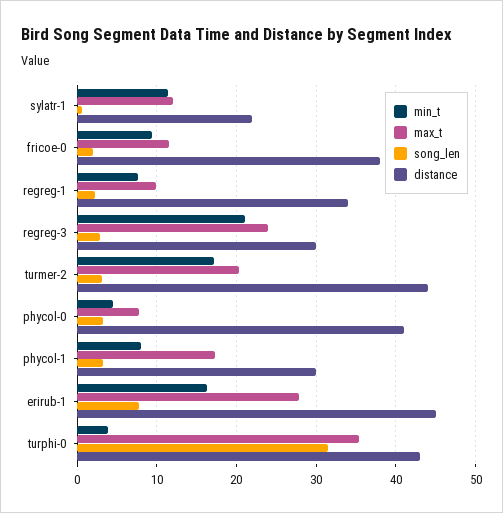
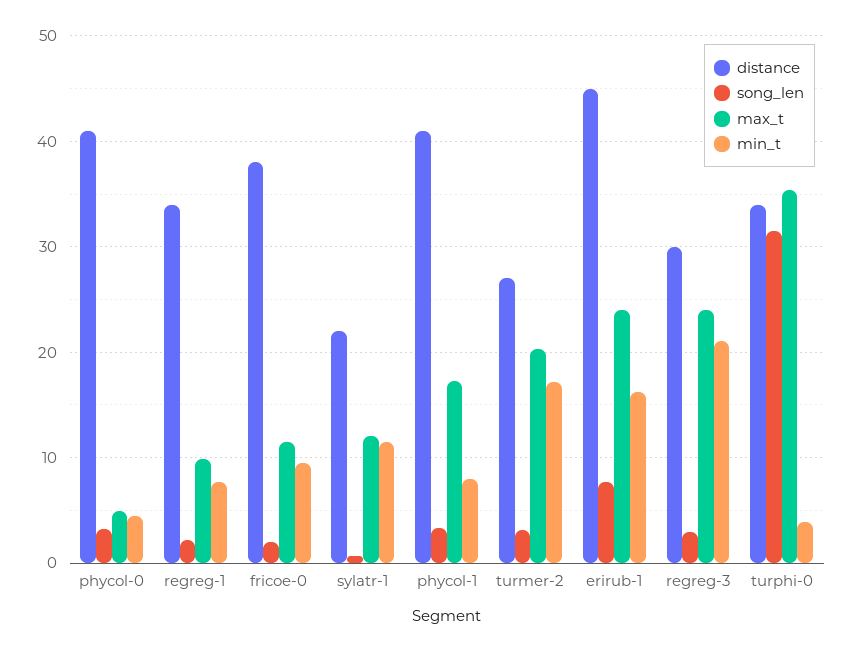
distance, turmer-2: 44 -> 27
max_t, phycol-0: 8 -> 5
distance, phycol-1: 30 -> 41
max_t, erirub-1: 28 -> 24
distance, turphi-0: 43 -> 34

